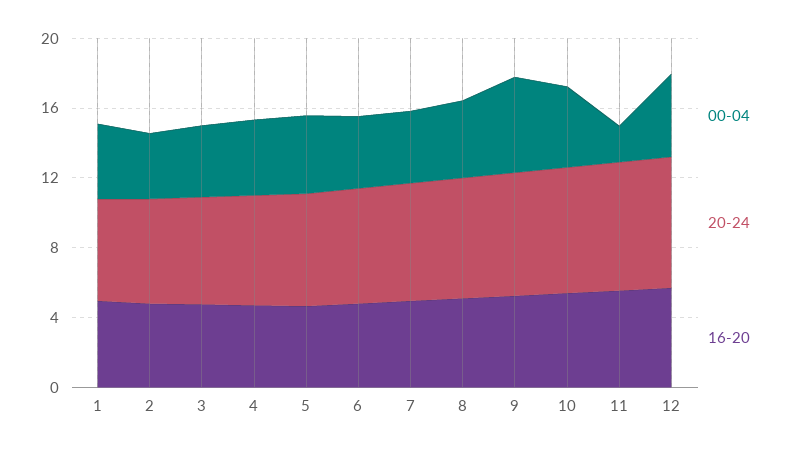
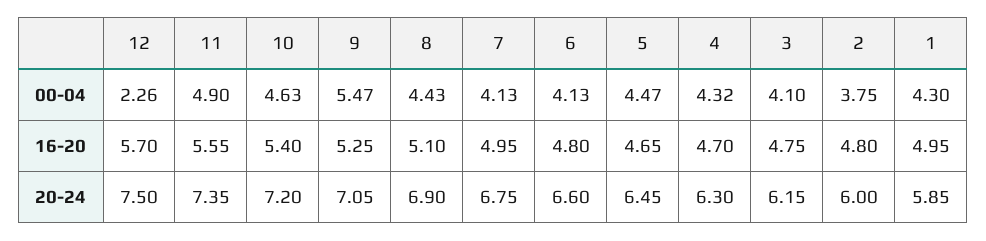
00-04, 11: 2 -> 4.9
00-04, 12: 5 -> 2.26

